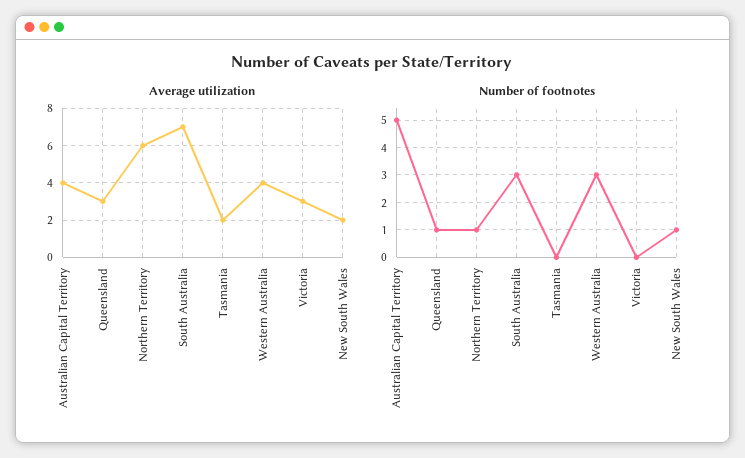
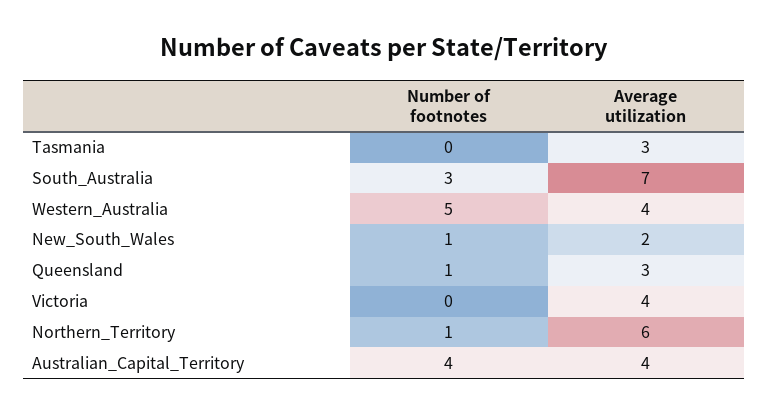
Average utilization, Tasmania: 2 -> 3
Average utilization, Victoria: 3 -> 4
Number of footnotes, Australian Capital Territory: 5 -> 4
Number of footnotes, Western Australia: 3 -> 5

